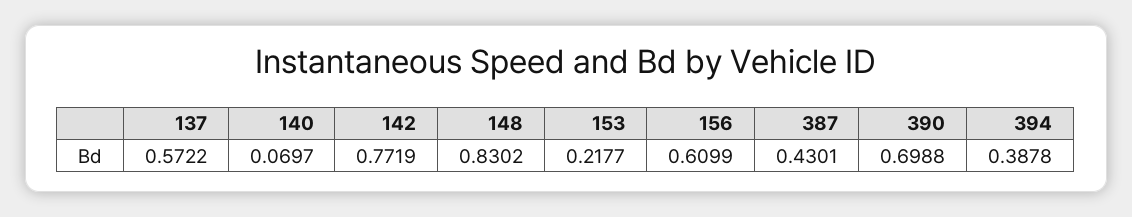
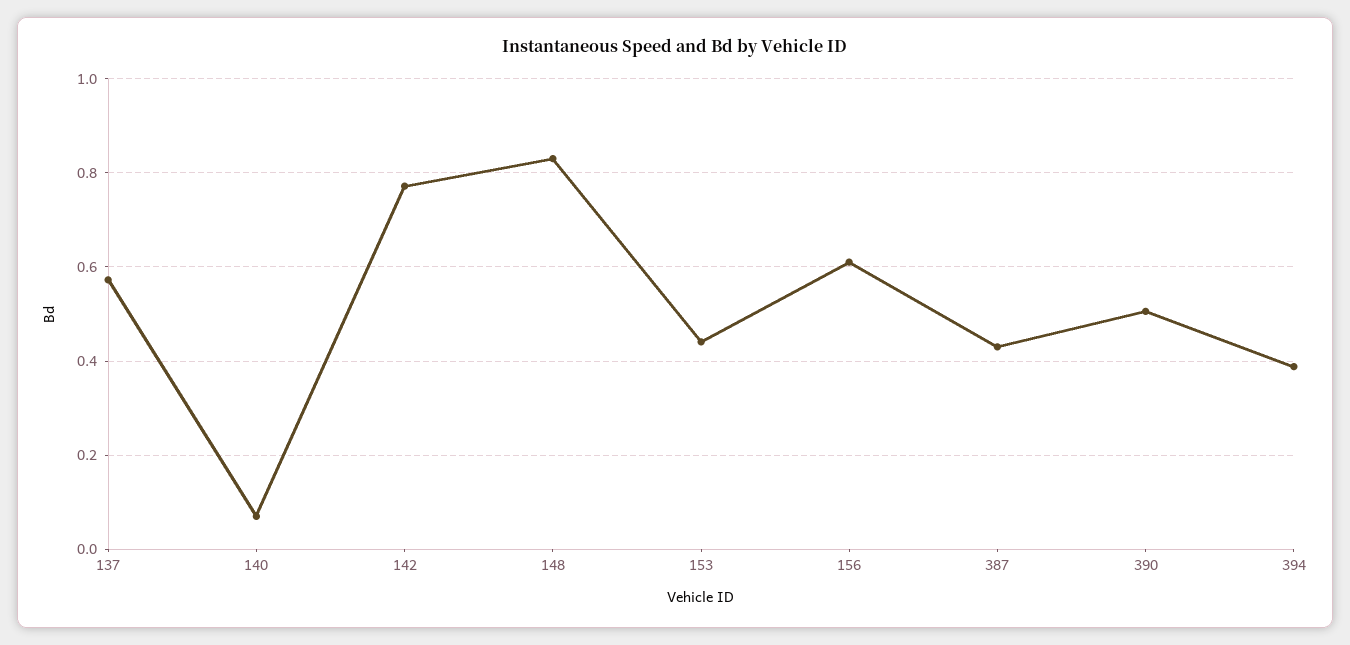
153: 0.2177 -> 0.44
390: 0.6988 -> 0.5

